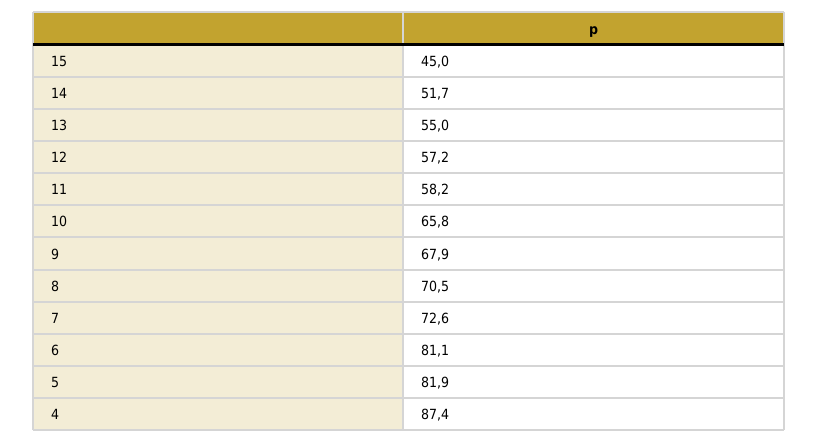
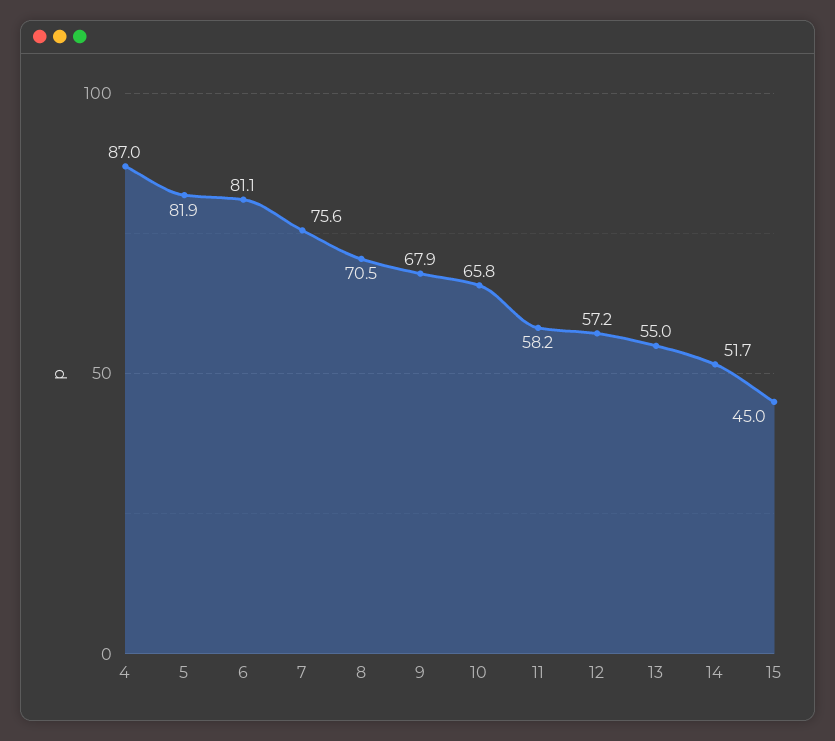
7: 72.6 -> 75.6
4: 87.4 -> 87

